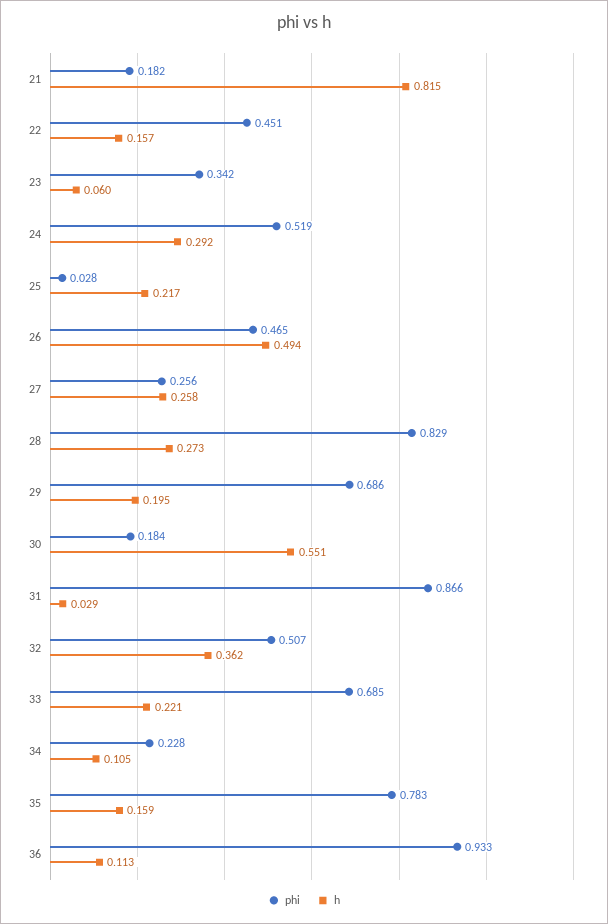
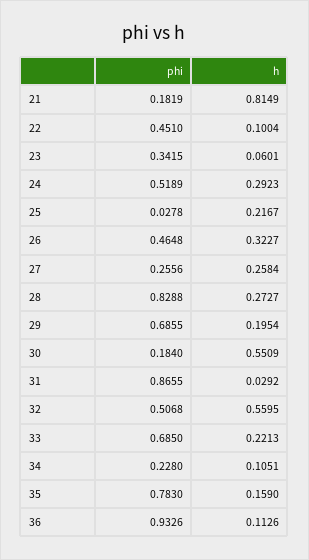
h, 22: 0.157 -> 0.1004
h, 26: 0.494 -> 0.3227
h, 32: 0.362 -> 0.5595

